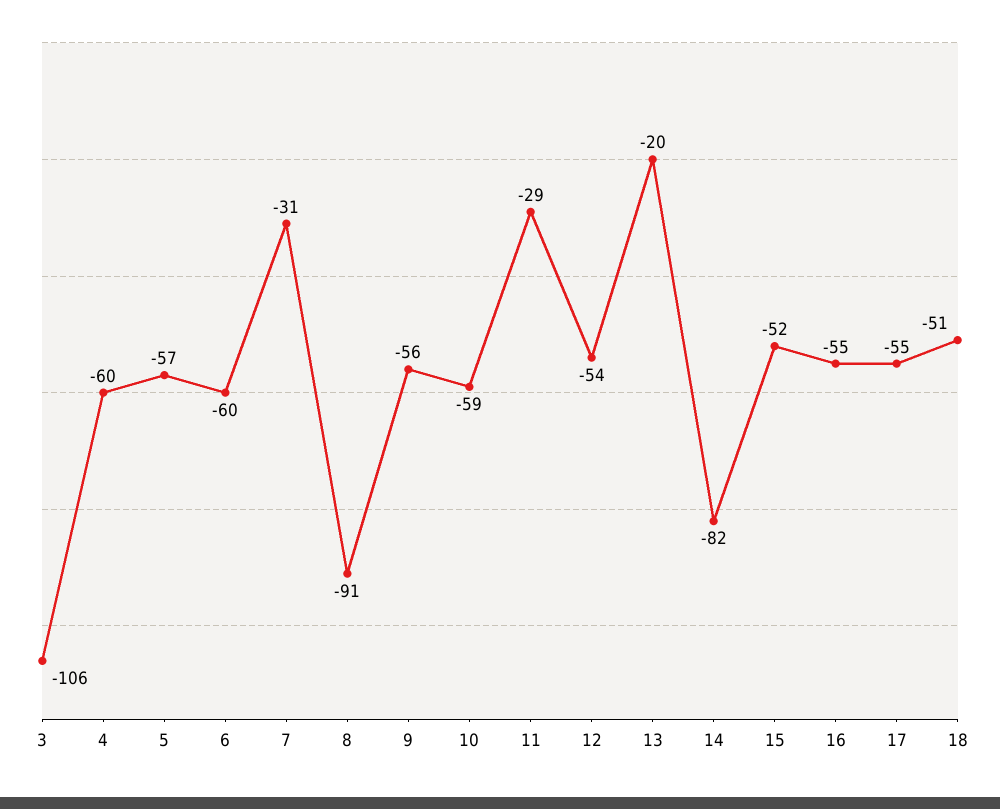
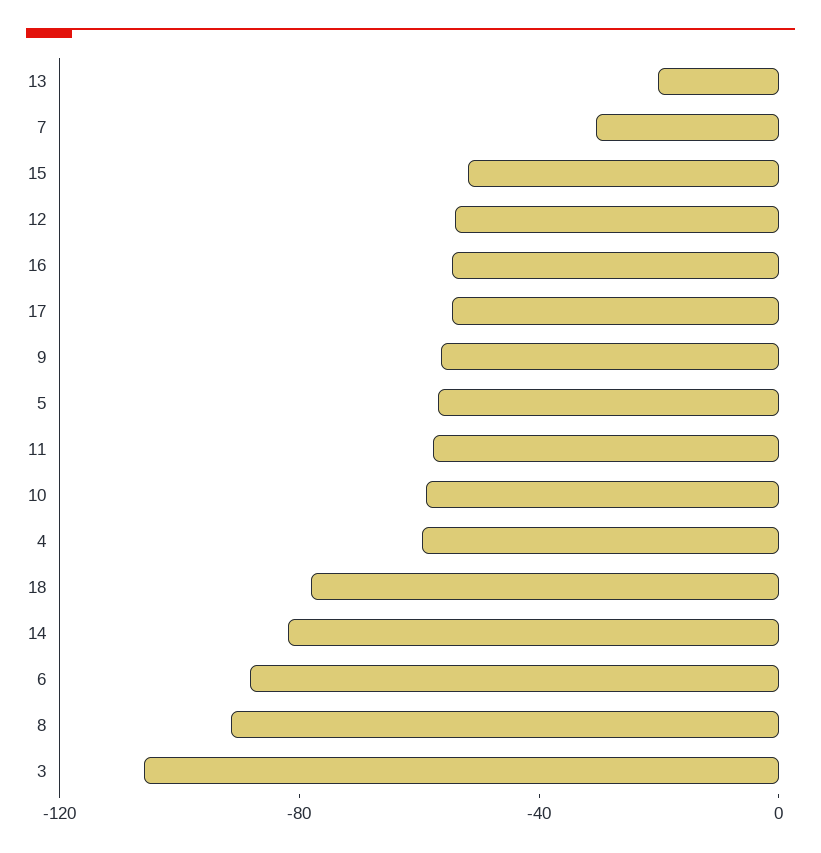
6: -60 -> -90
11: -29 -> -60
18: -51 -> -80

